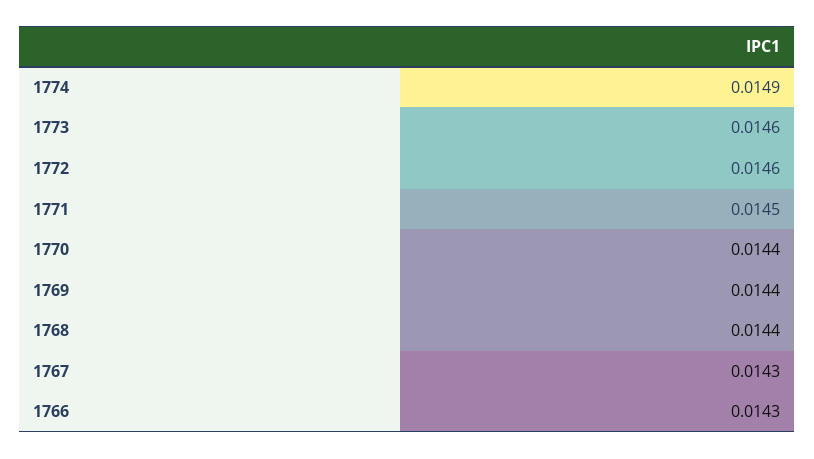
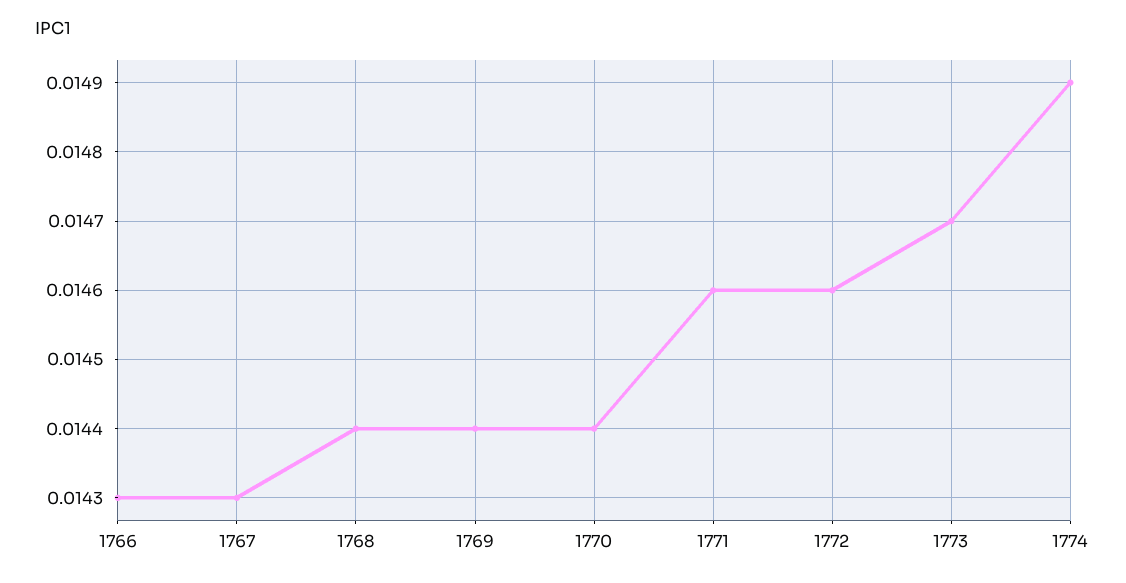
1773: 0.0146 -> 0.0147
1771: 0.0145 -> 0.0146

